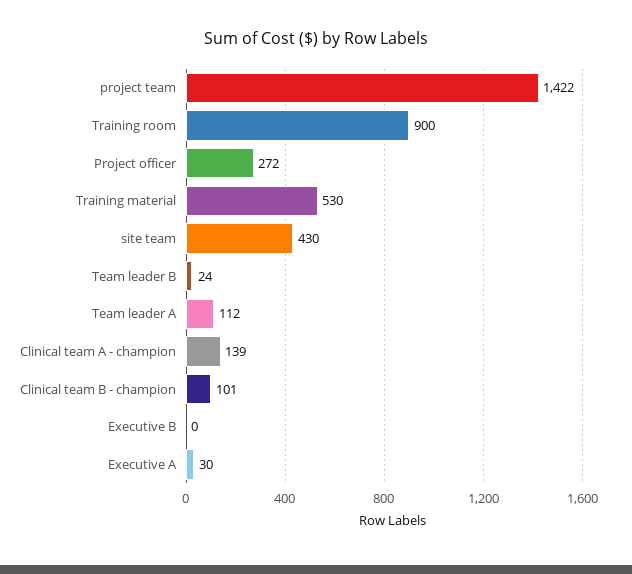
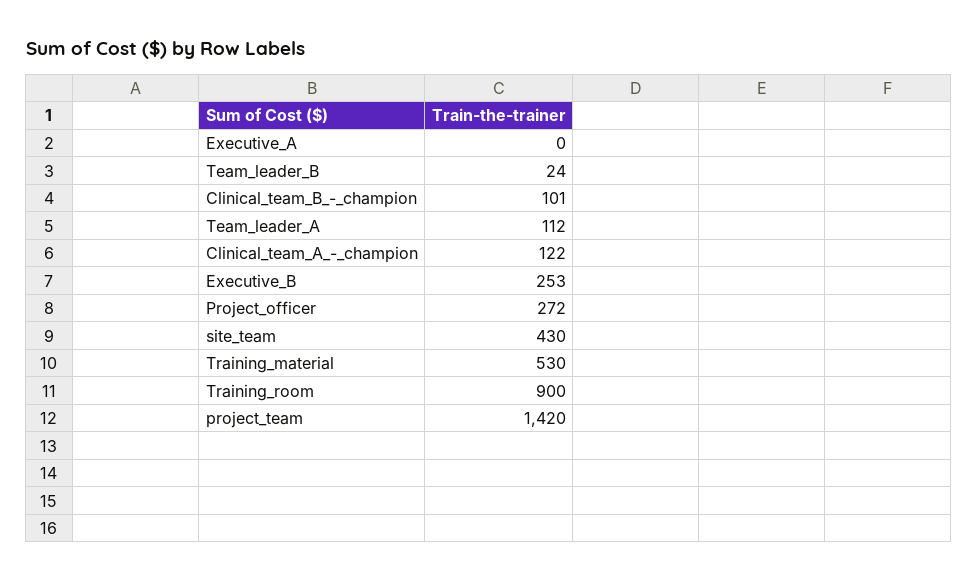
project team: 1422 -> 1420
Clinical team A - champion: 139 -> 122
Executive B: 0 -> 253
Executive A: 30 -> 0

